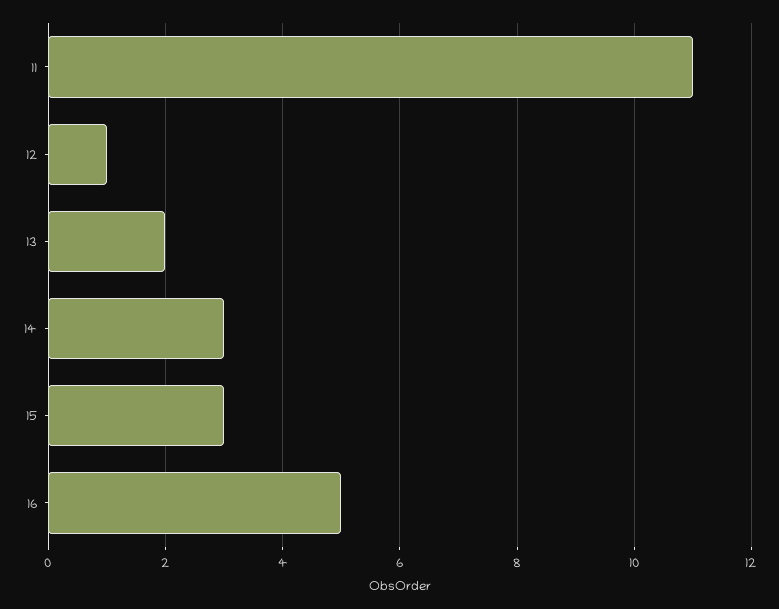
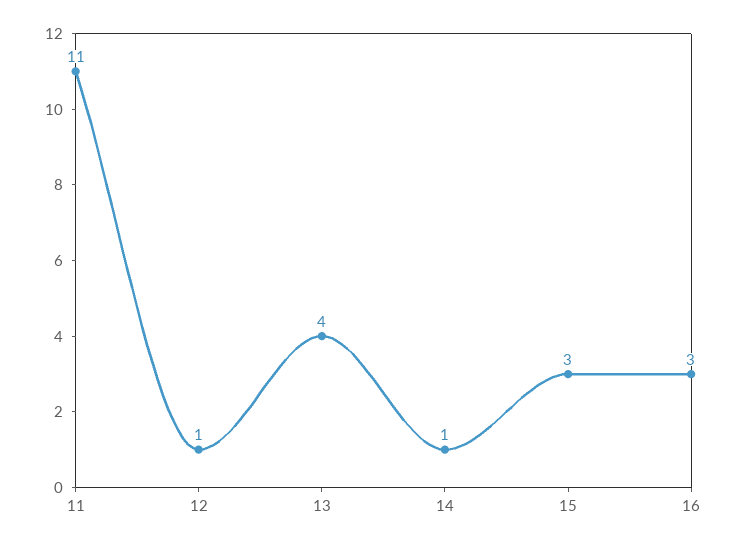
13: 2 -> 4
14: 3 -> 1
16: 5 -> 3

